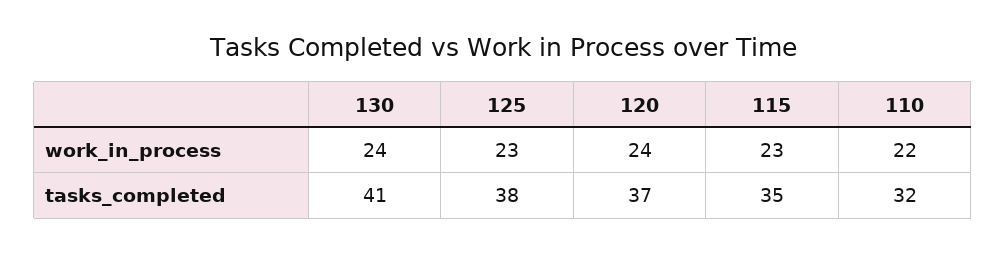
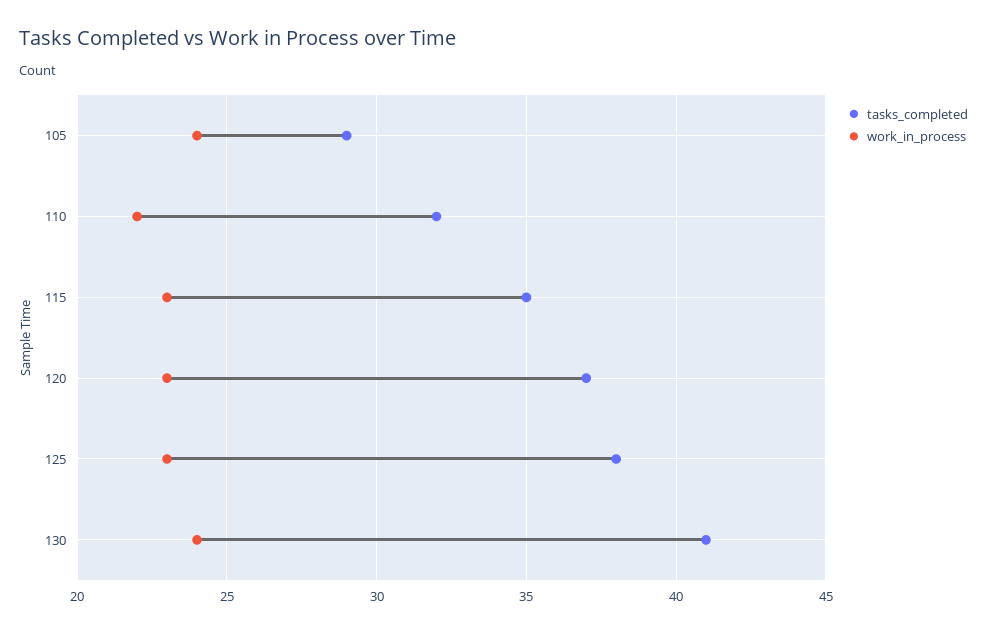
work_in_process, 120: 24 -> 23
tasks_completed, 105: none -> 29
work_in_process, 105: none -> 24

